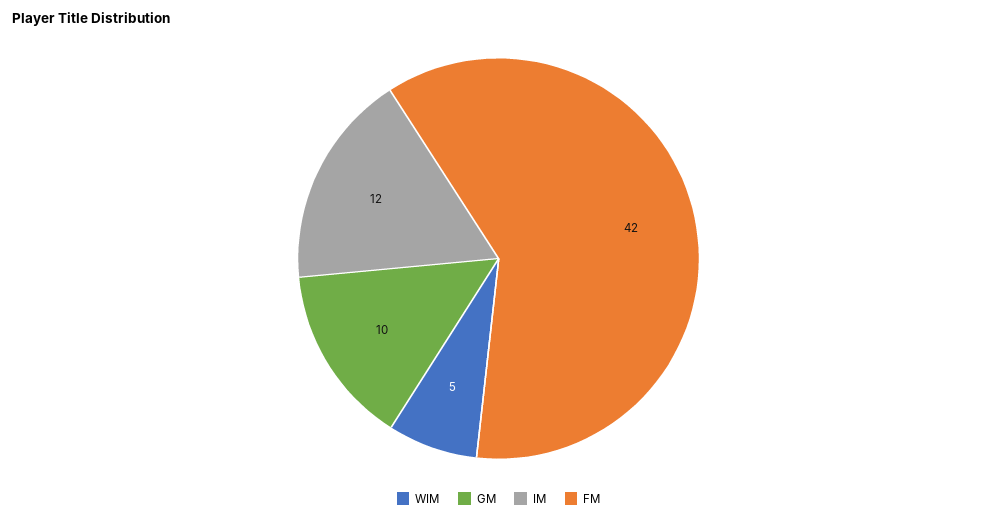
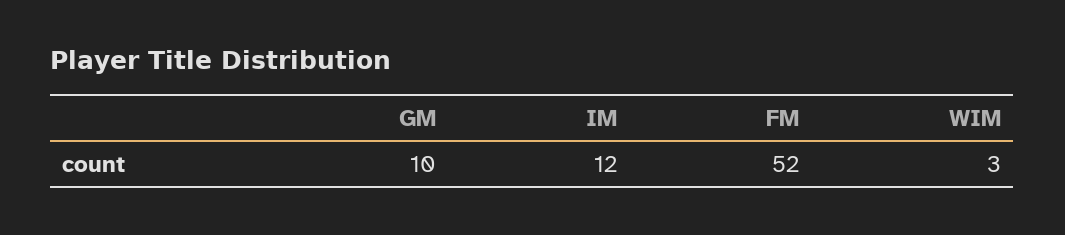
WIM: 5 -> 3
FM: 42 -> 52

